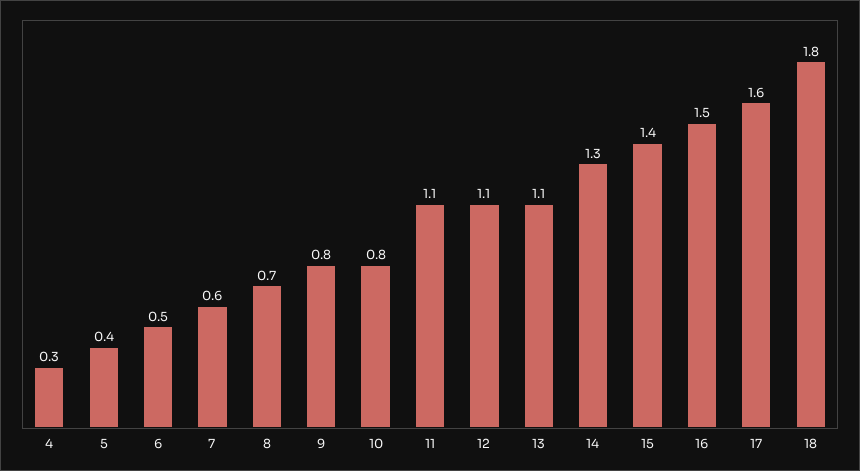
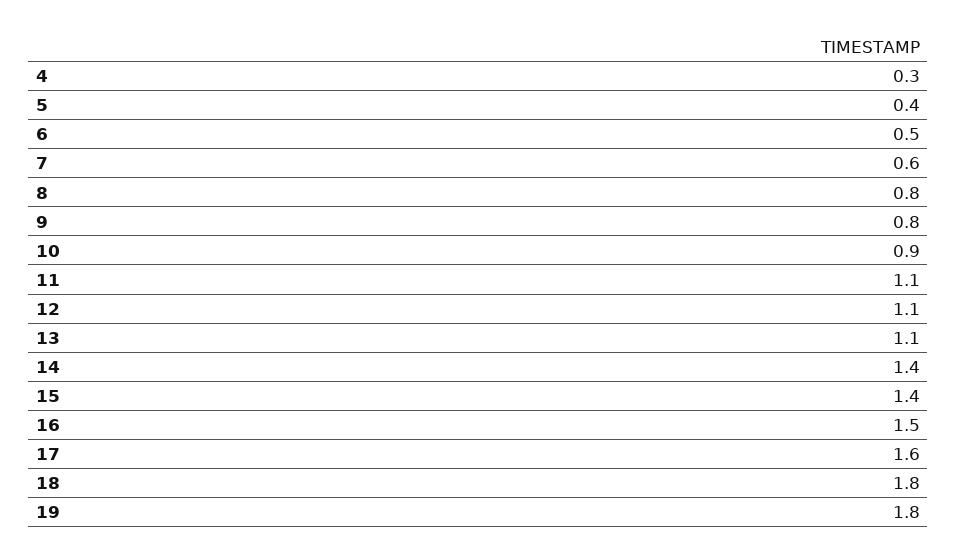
8: 0.7 -> 0.8
10: 0.8 -> 0.9
14: 1.3 -> 1.4
19: none -> 1.8

